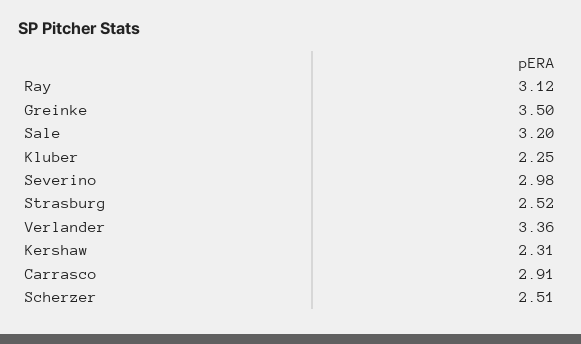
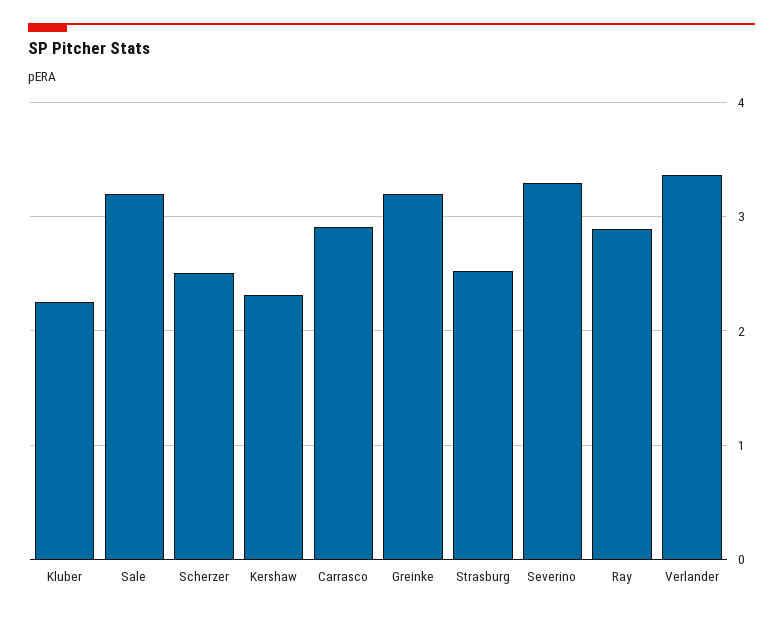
Ray: 3.12 -> 2.9
Greinke: 3.5 -> 3.2
Severino: 2.98 -> 3.3

